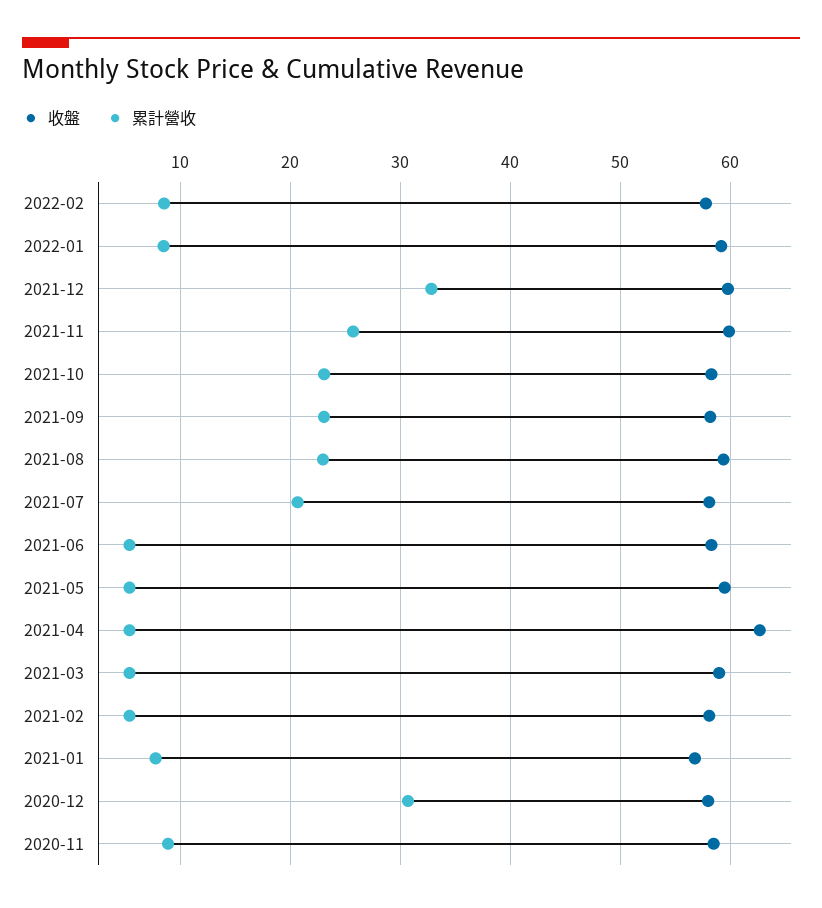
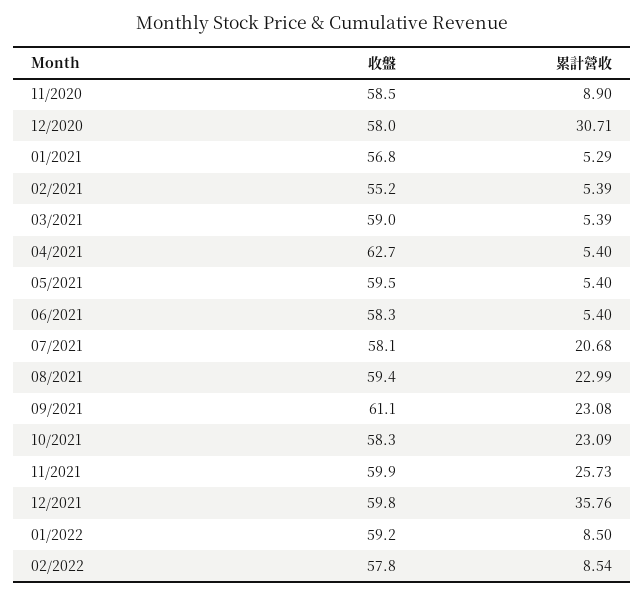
累計營收, 2021-12: 33 -> 35.76
收盤, 2021-09: 58 -> 61.1
收盤, 2021-02: 58 -> 55.2
累計營收, 2021-01: 8 -> 5.29

